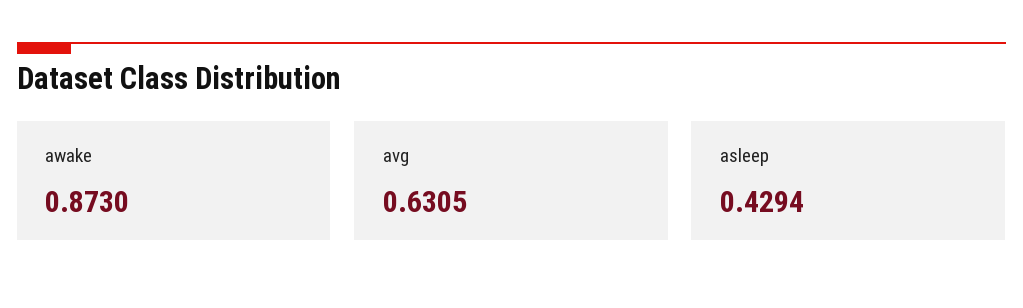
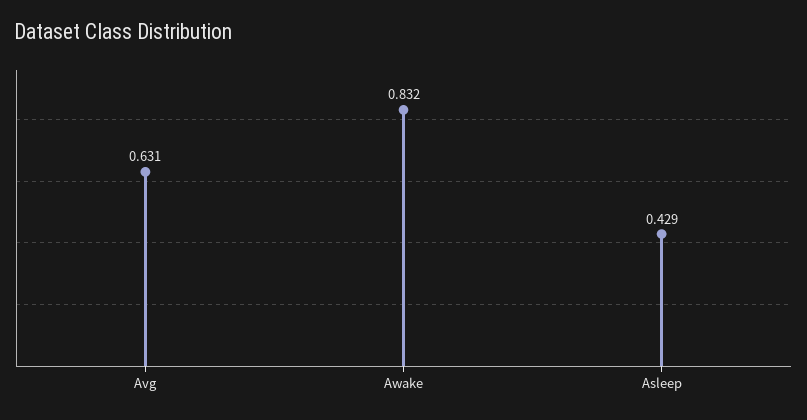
awake: 0.873 -> 0.832

